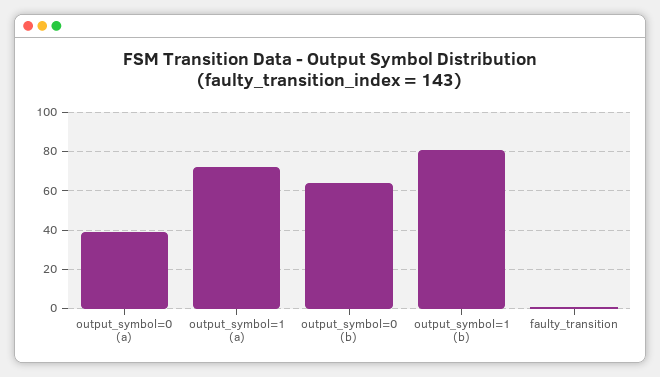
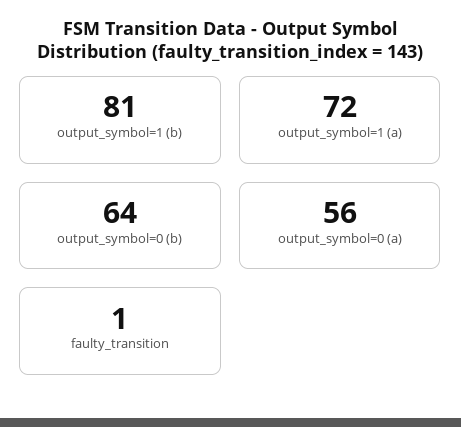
output_symbol=0 (a): 40 -> 56

